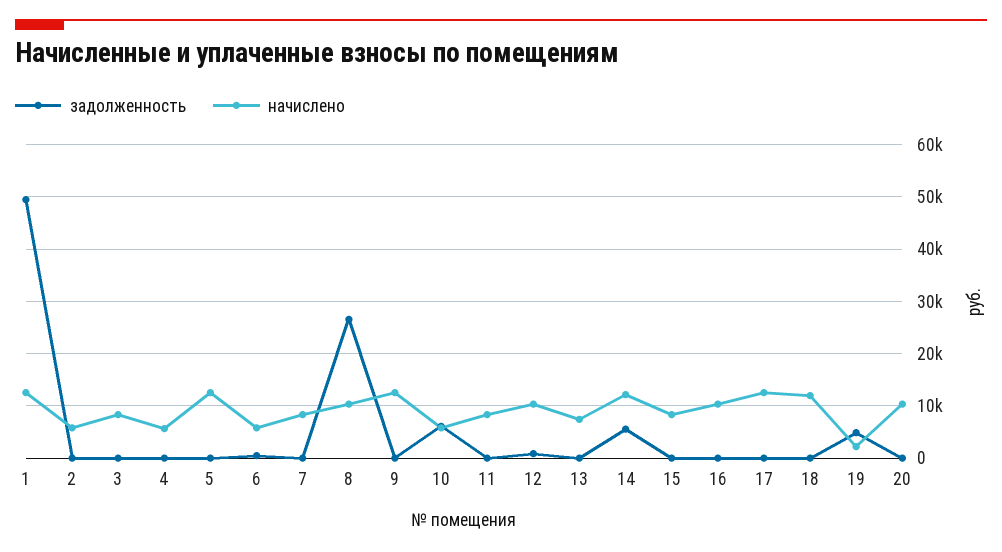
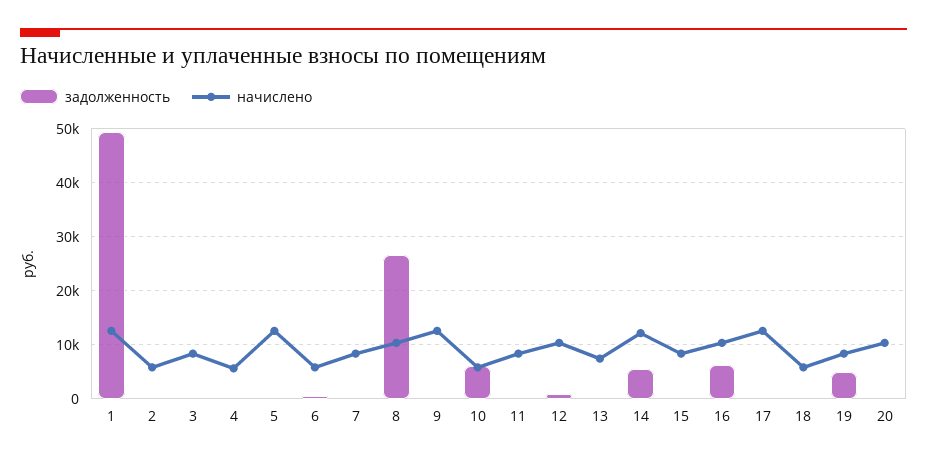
задолженность, 16: 0 -> 6000
начислено, 18: 12000 -> 6000
начислено, 19: 2000 -> 8000

